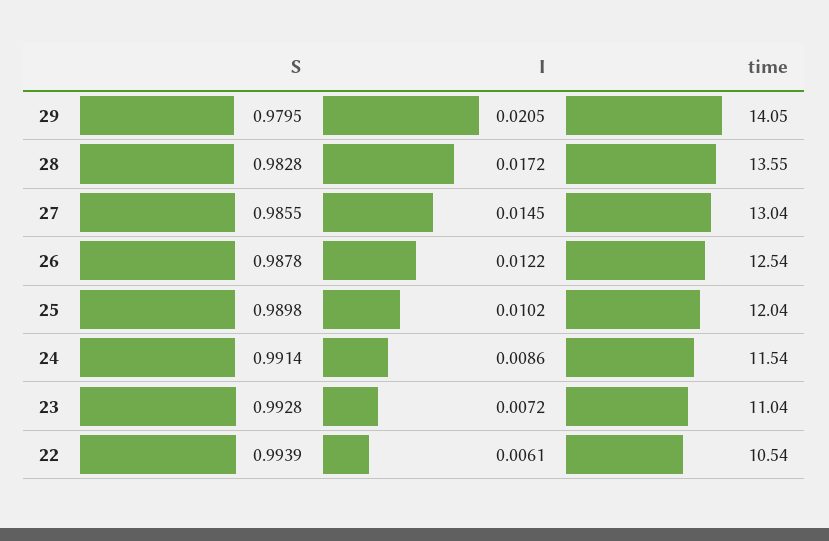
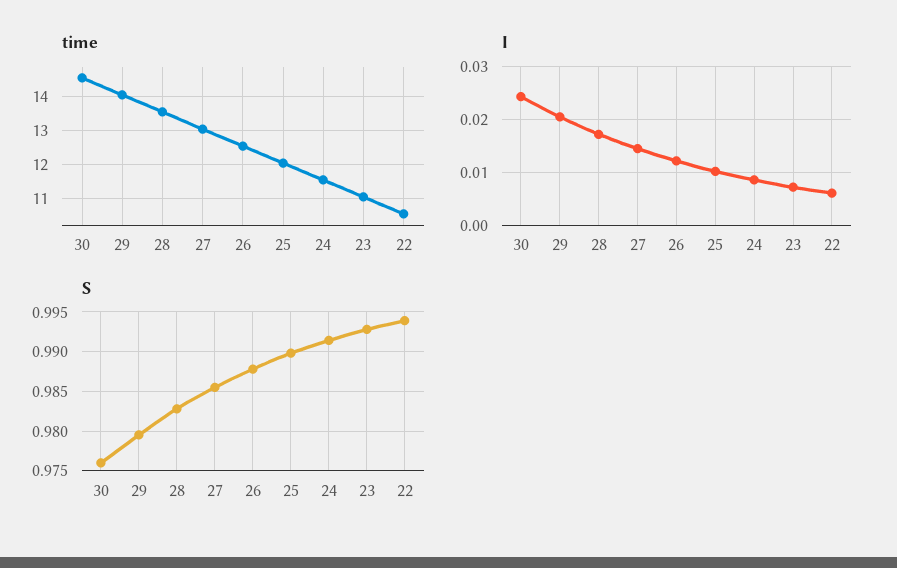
time, 30: none -> 14.6
I, 30: none -> 0.024
S, 30: none -> 0.976

